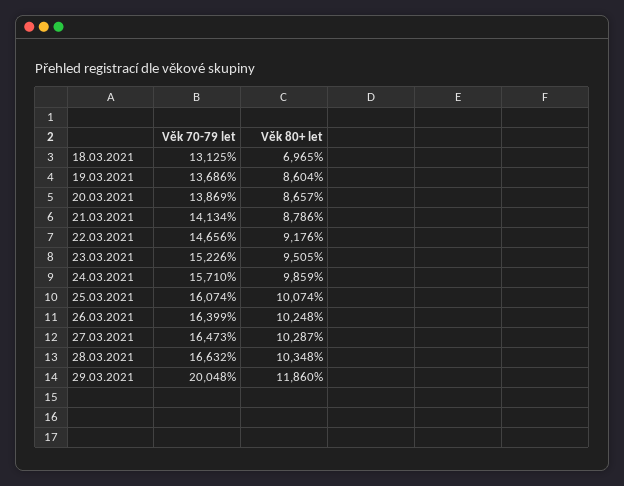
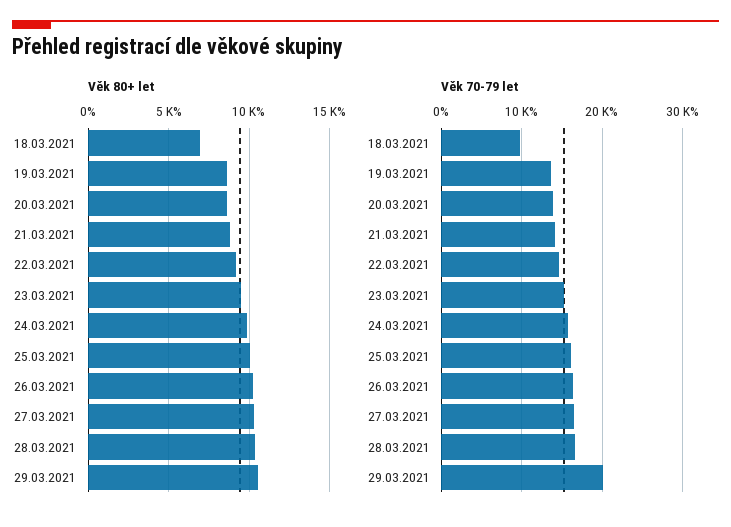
Věk 70-79 let, 18.03.2021: 13125 -> 10000
Věk 80+ let, 29.03.2021: 11860 -> 10500

